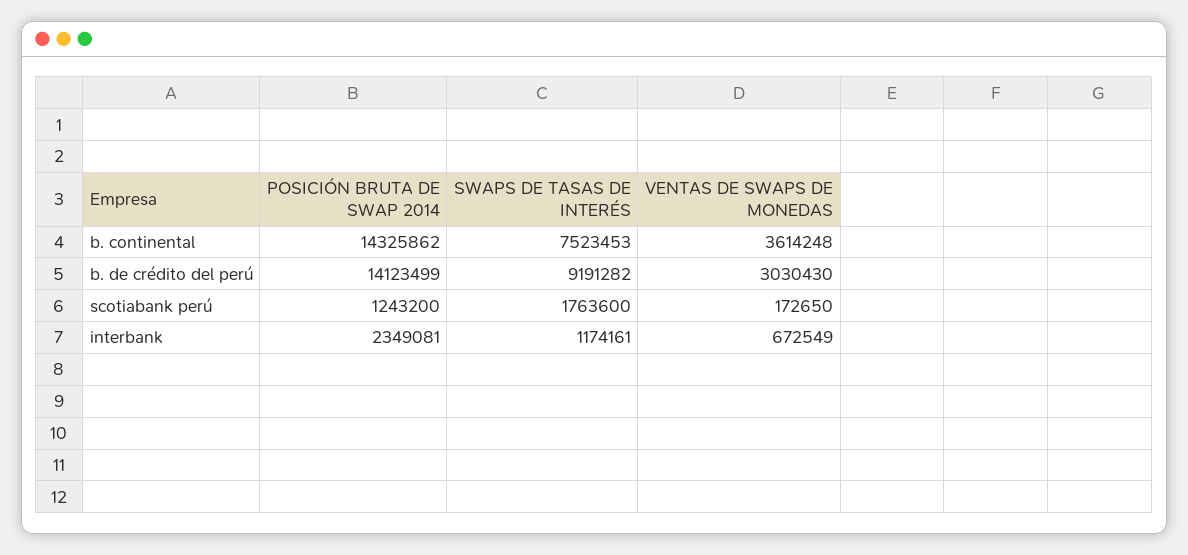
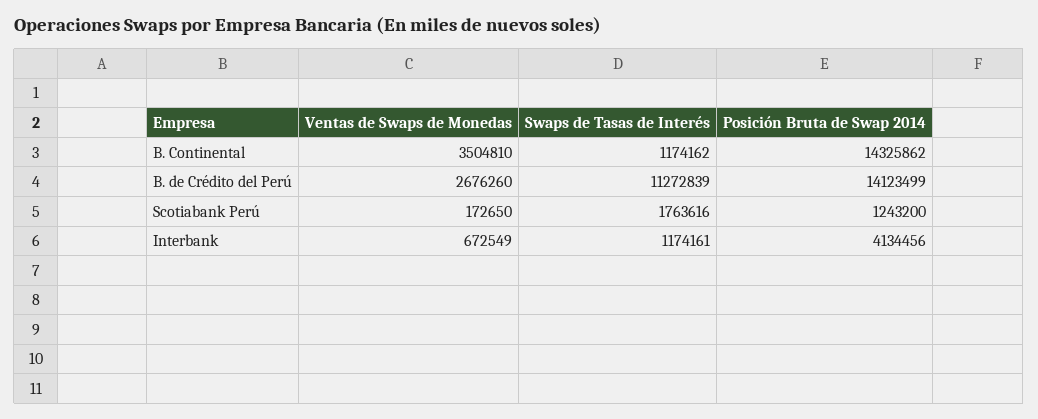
SWAPS DE TASAS DE INTERÉS, b. continental: 7523453 -> 1174162
VENTAS DE SWAPS DE MONEDAS, b. continental: 3614248 -> 3504810
SWAPS DE TASAS DE INTERÉS, b. de crédito del perú: 9191282 -> 11272839
VENTAS DE SWAPS DE MONEDAS, b. de crédito del perú: 3030430 -> 2676260
SWAPS DE TASAS DE INTERÉS, scotiabank perú: 1763600 -> 1763616
POSICIÓN BRUTA DE SWAP 2014, interbank: 2349081 -> 4134456

